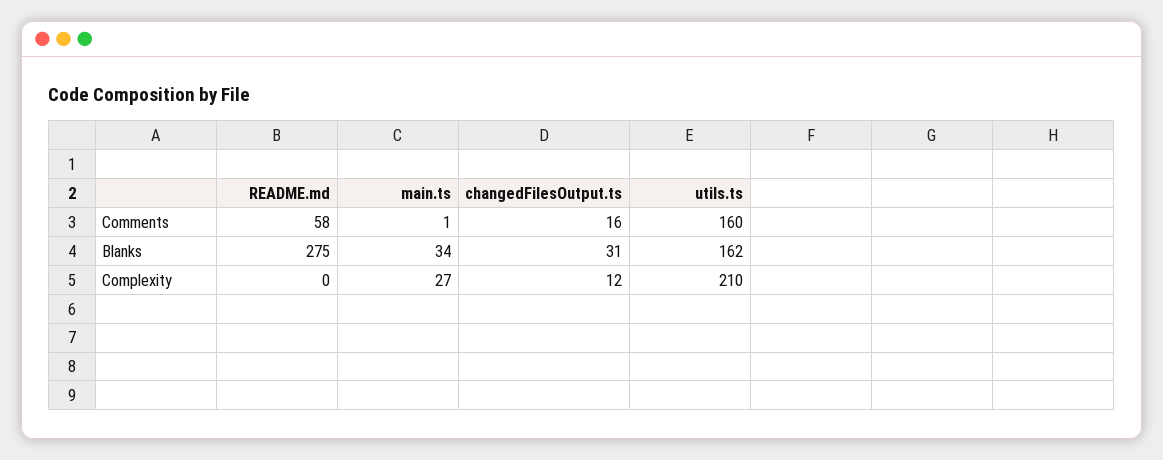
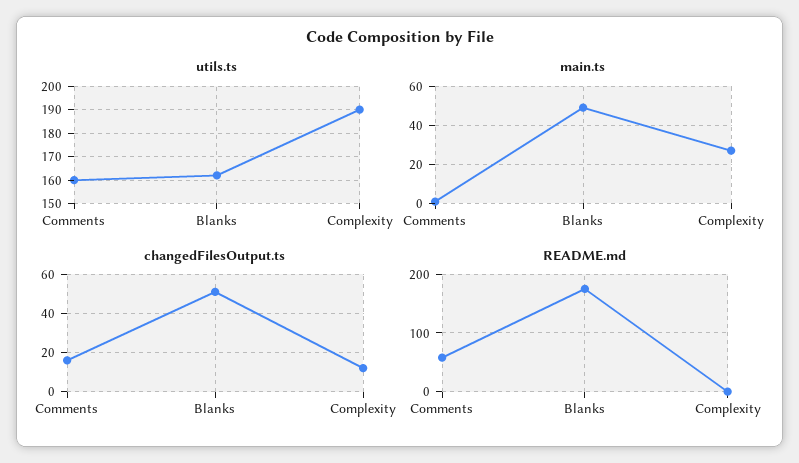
README.md, Blanks: 275 -> 180
main.ts, Blanks: 34 -> 50
changedFilesOutput.ts, Blanks: 31 -> 50
utils.ts, Complexity: 210 -> 190

